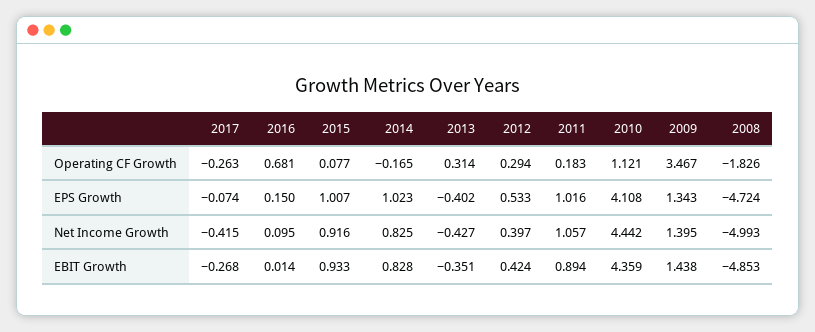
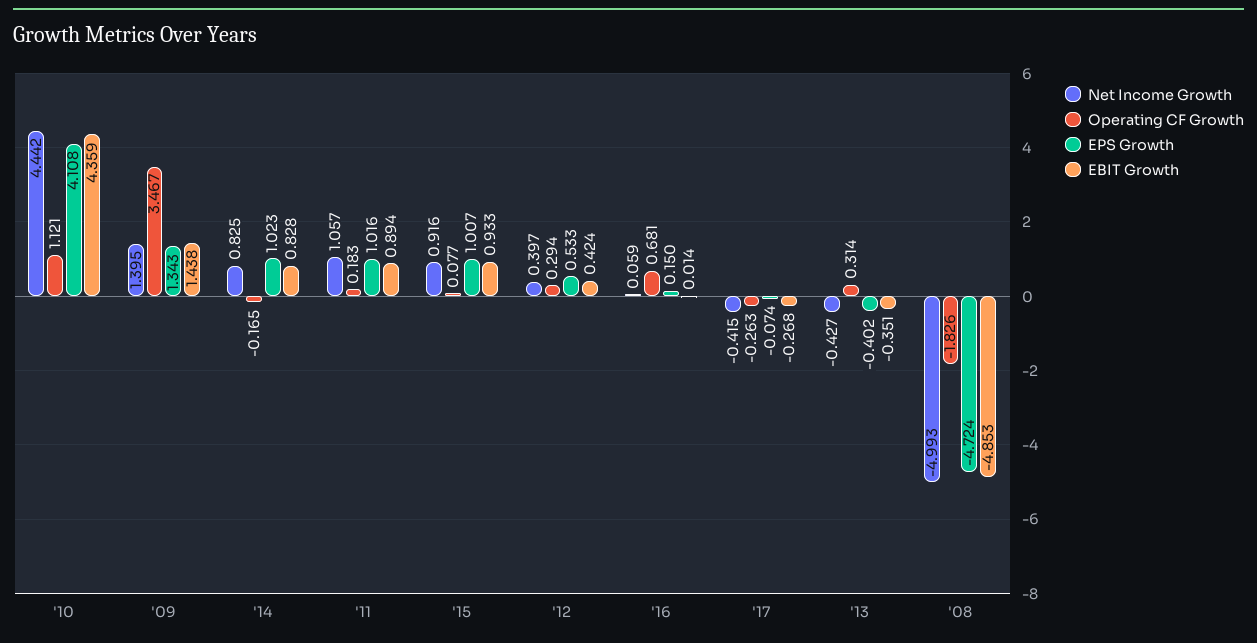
Net Income Growth, 2016: 0.095 -> 0.059

